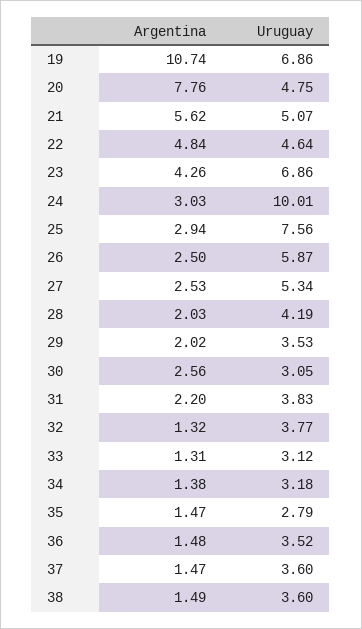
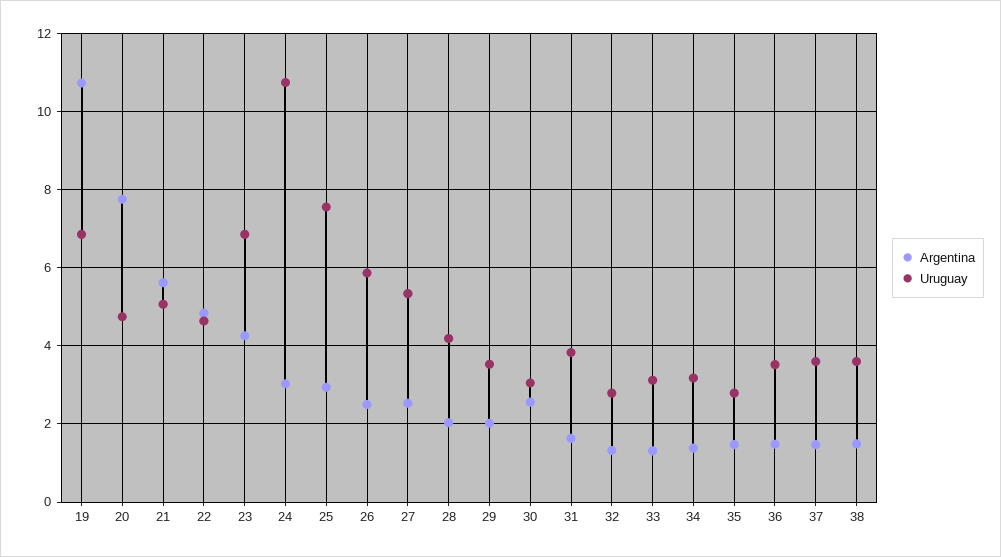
Uruguay, 24: 10.01 -> 10.8
Argentina, 31: 2.2 -> 1.6
Uruguay, 32: 3.77 -> 2.8

